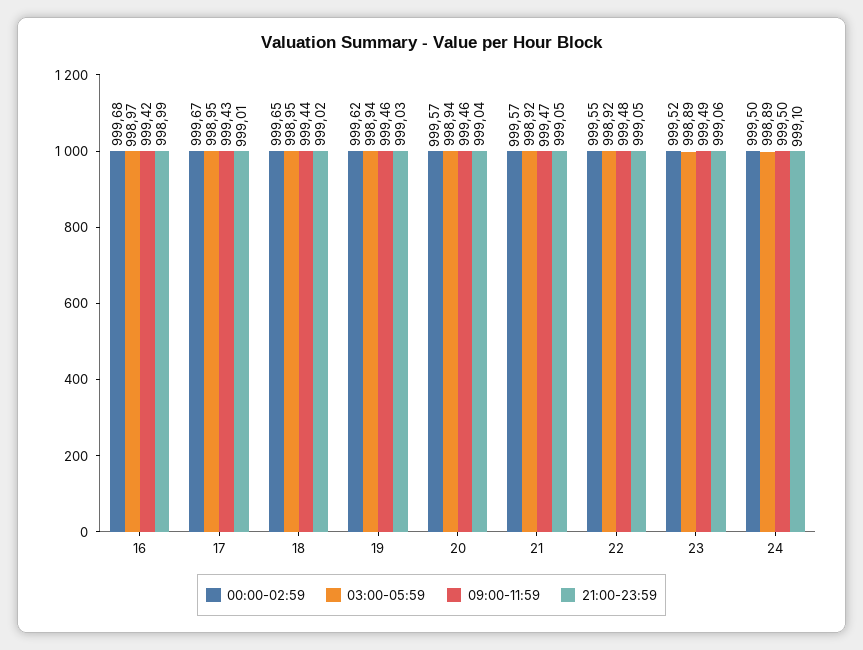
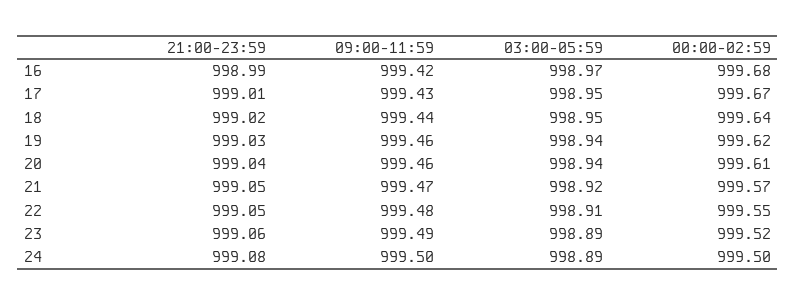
00:00-02:59, 18: 999.65 -> 999.64
00:00-02:59, 20: 999.57 -> 999.61
03:00-05:59, 22: 998.92 -> 998.91
21:00-23:59, 24: 999.1 -> 999.08

